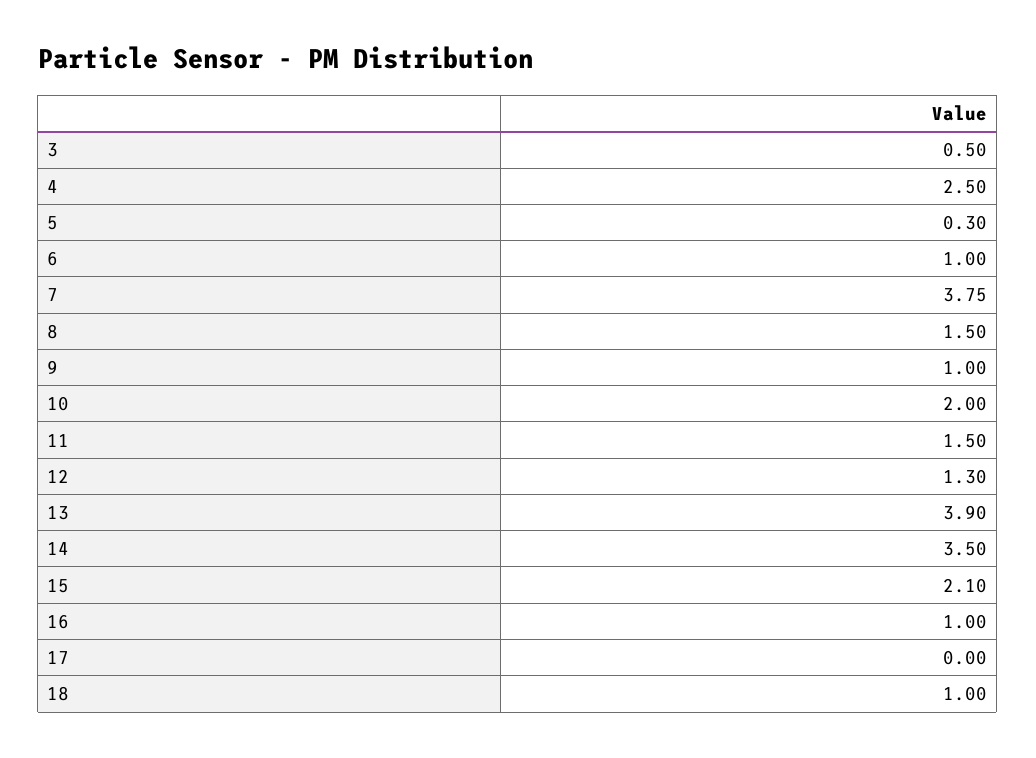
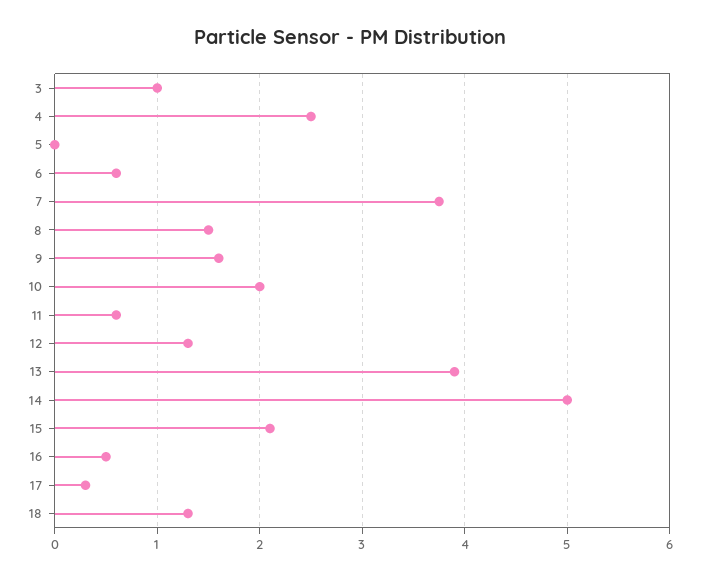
3: 0.5 -> 1
5: 0.3 -> 0
6: 1 -> 0.6
9: 1 -> 1.6
11: 1.5 -> 0.6
14: 3.5 -> 5
16: 1 -> 0.5
17: 0 -> 0.3
18: 1 -> 1.3

